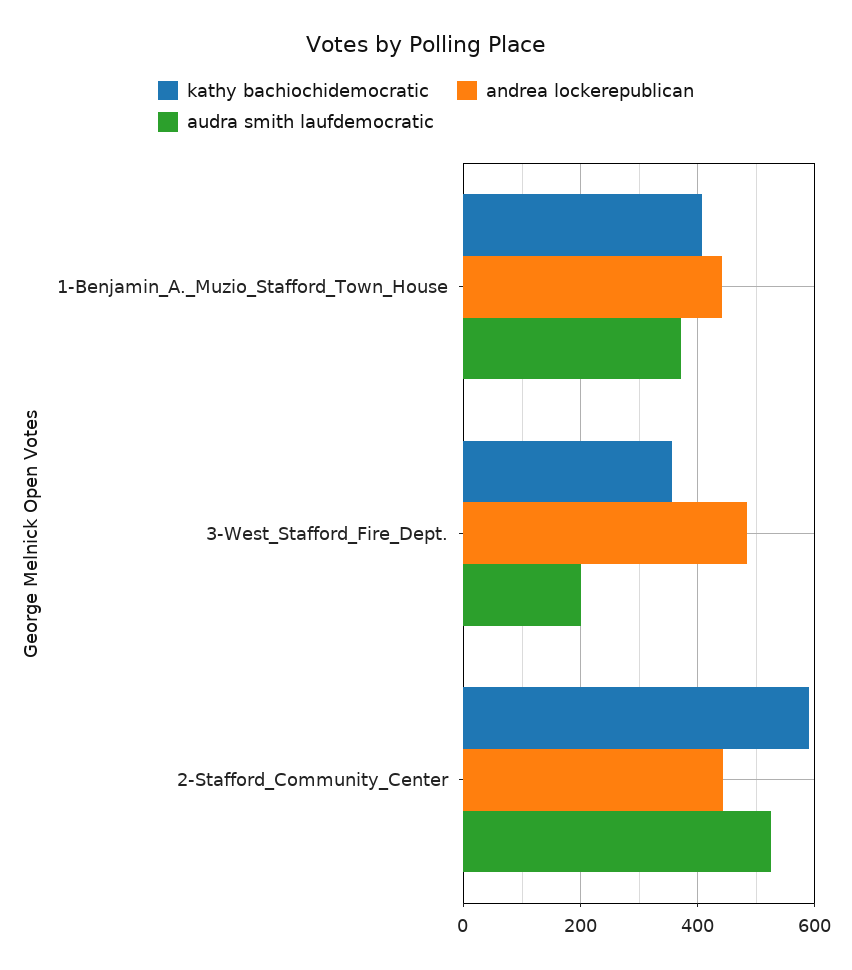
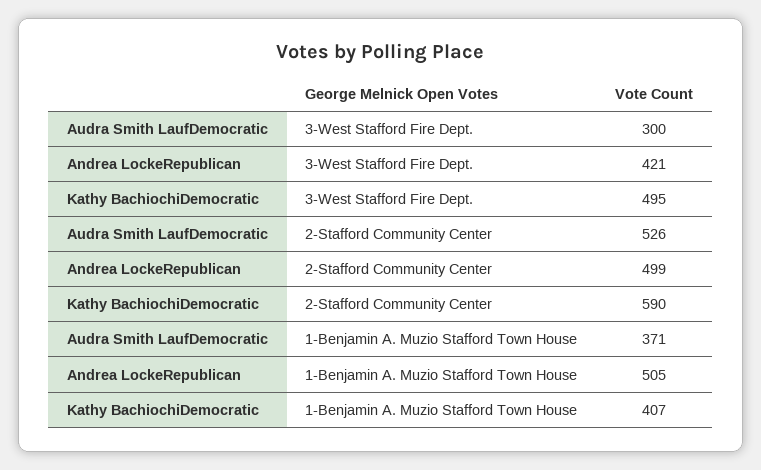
andrea lockerepublican, 1-Benjamin_A._Muzio_Stafford_Town_House: 440 -> 505
kathy bachiochidemocratic, 3-West_Stafford_Fire_Dept.: 360 -> 495
andrea lockerepublican, 3-West_Stafford_Fire_Dept.: 480 -> 421
audra smith laufdemocratic, 3-West_Stafford_Fire_Dept.: 200 -> 300
andrea lockerepublican, 2-Stafford_Community_Center: 440 -> 499

